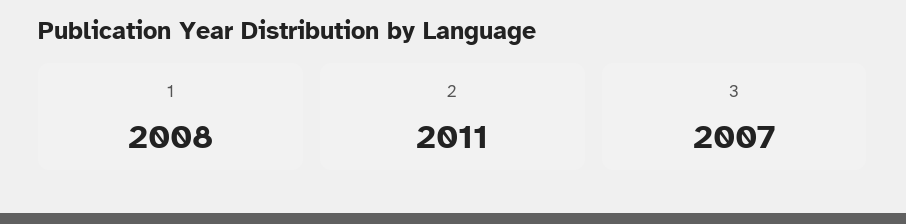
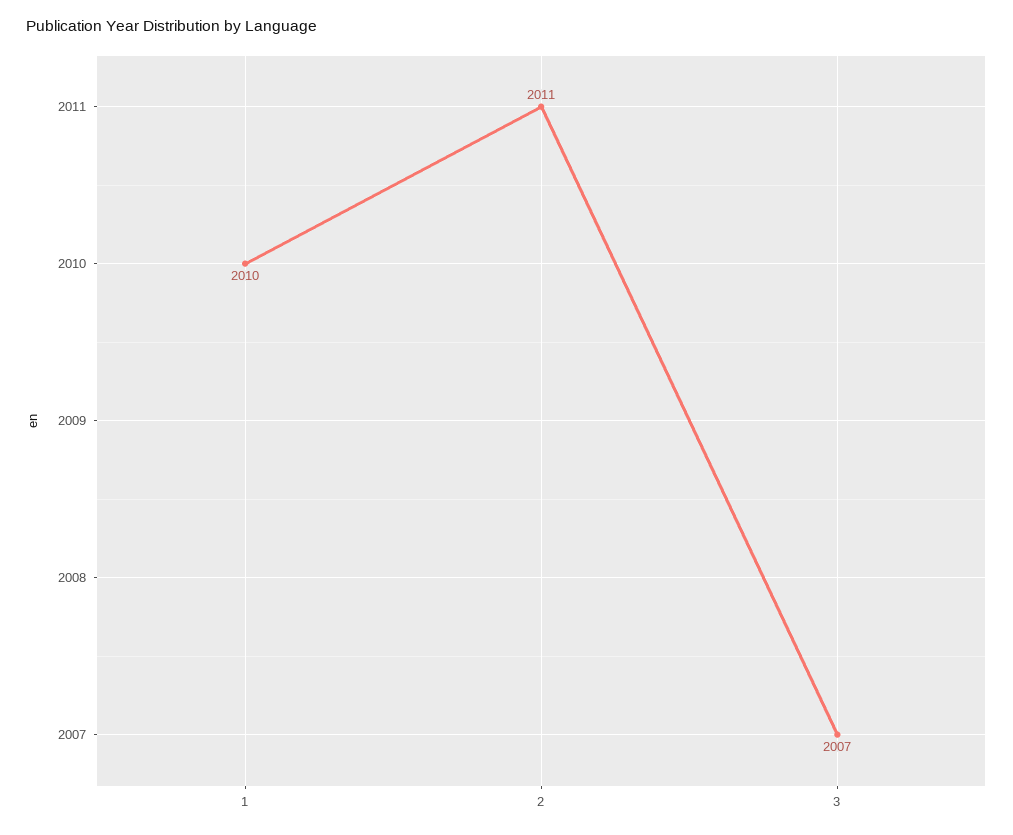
1: 2008 -> 2010

